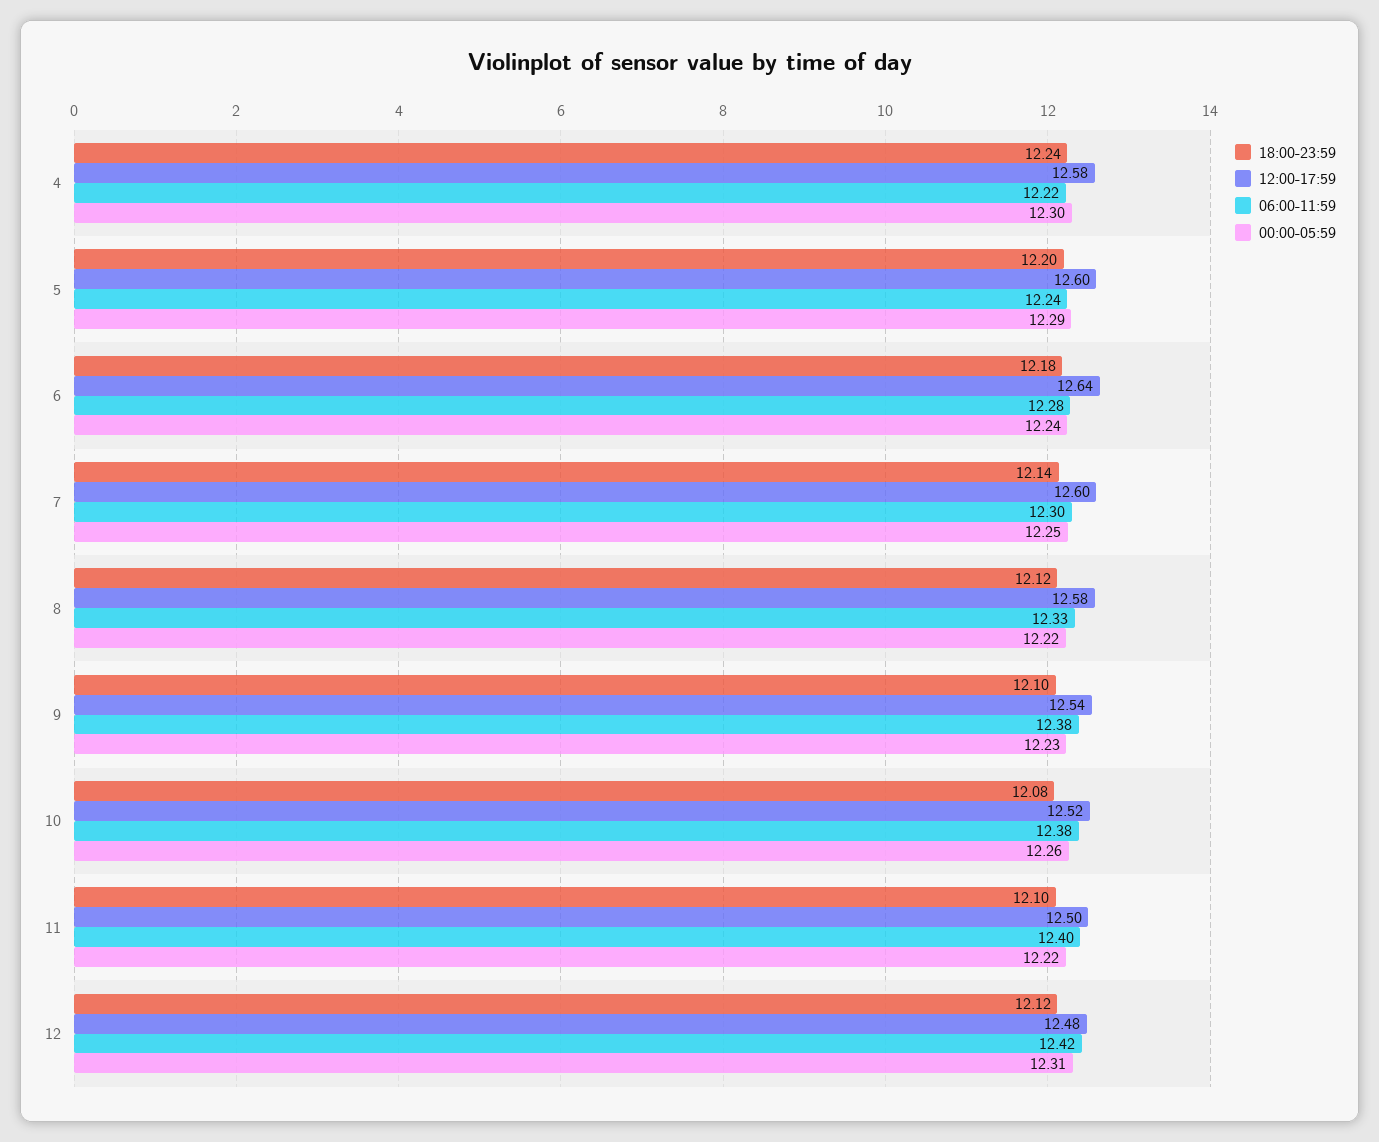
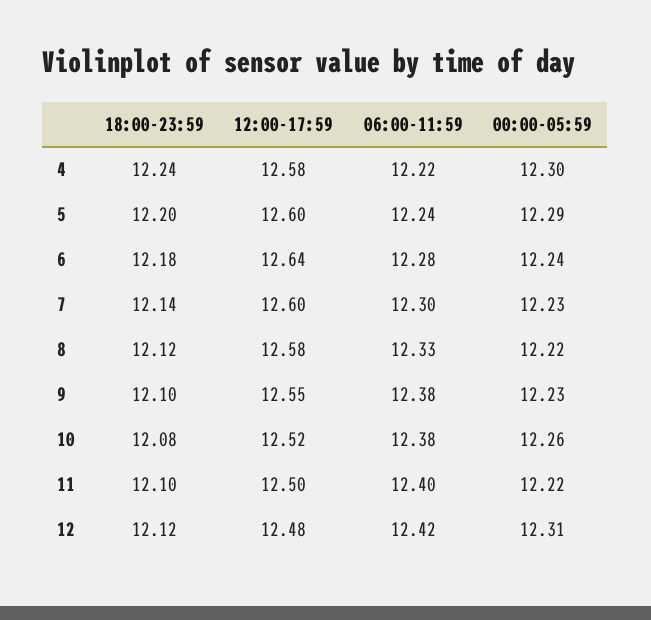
00:00-05:59, 7: 12.25 -> 12.23
12:00-17:59, 9: 12.54 -> 12.55

